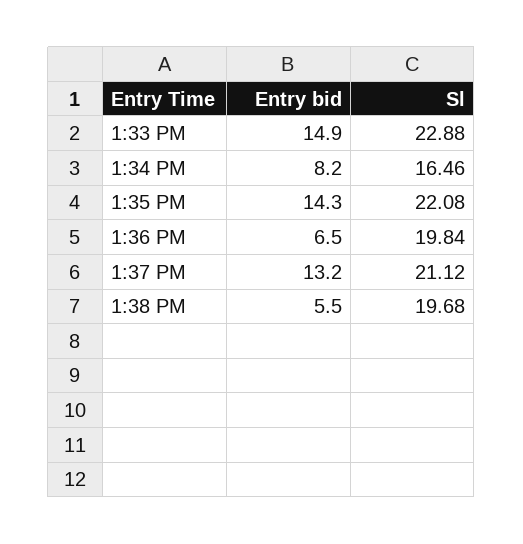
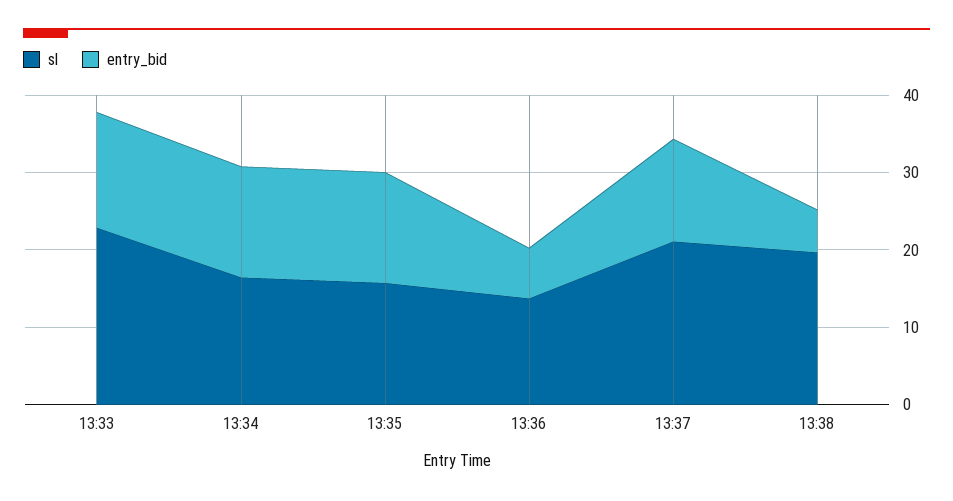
Entry bid, 1:34 PM: 8.2 -> 14
Sl, 1:35 PM: 22.08 -> 16
Sl, 1:36 PM: 19.84 -> 14

